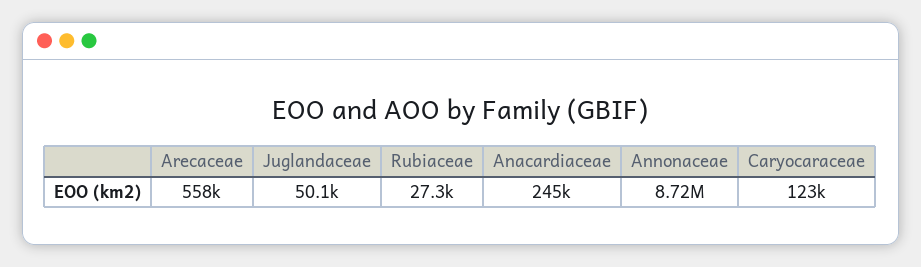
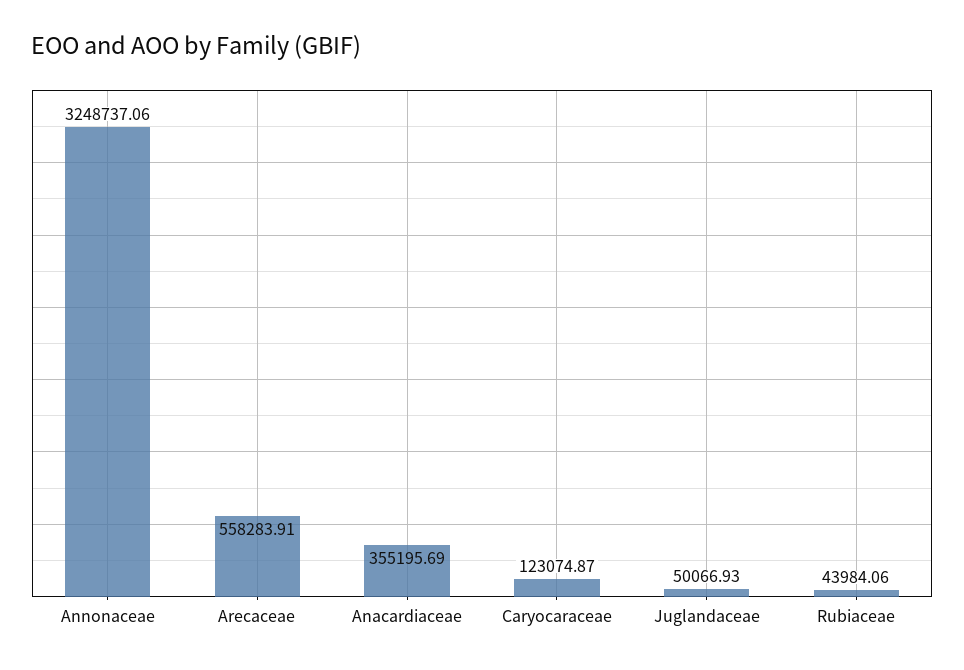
Rubiaceae: 27300 -> 43984.06
Anacardiaceae: 245000 -> 355195.69
Annonaceae: 8720000 -> 3248737.06

